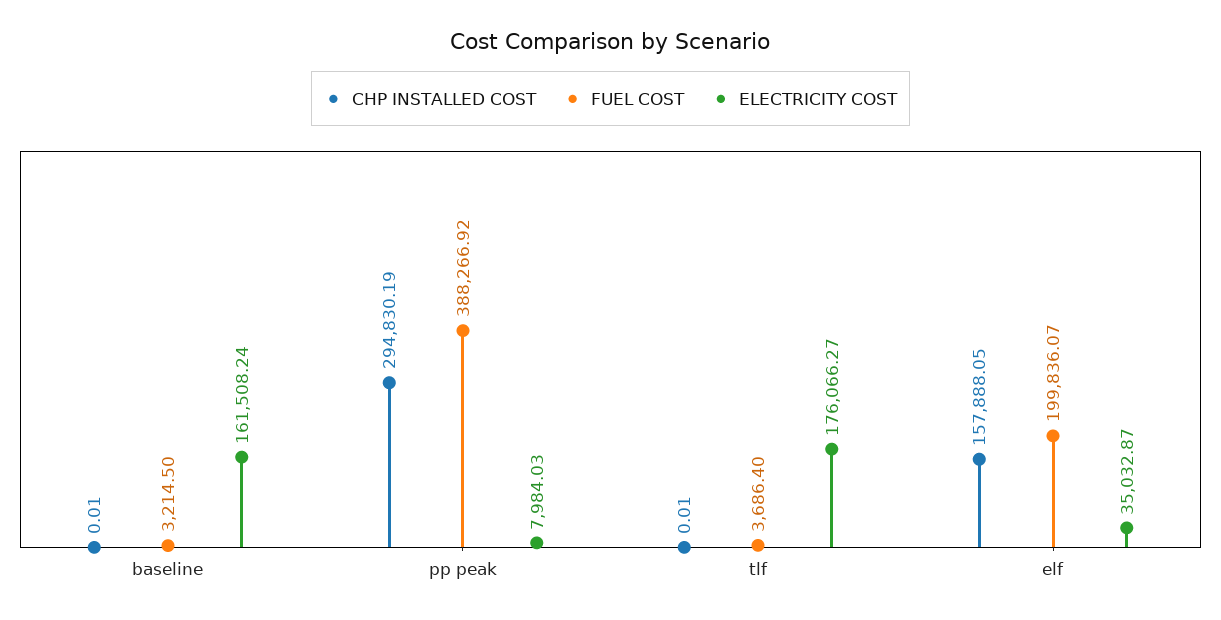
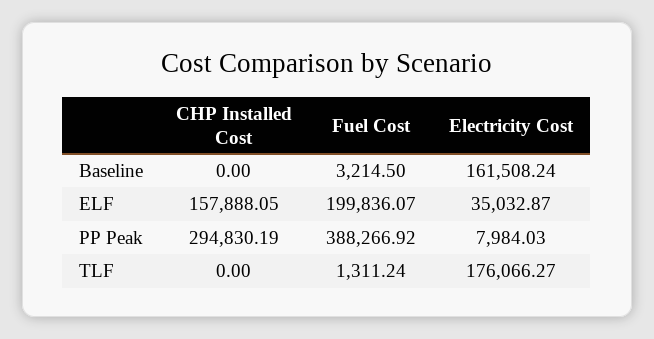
CHP INSTALLED COST, baseline: 0.01 -> 0
CHP INSTALLED COST, tlf: 0.01 -> 0
FUEL COST, tlf: 3686.4 -> 1311.24

